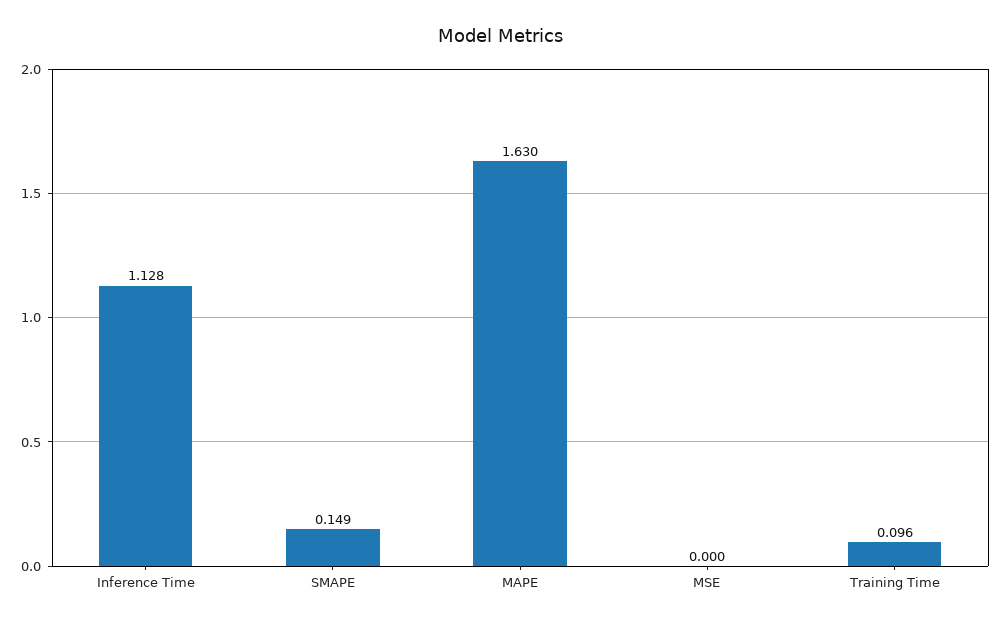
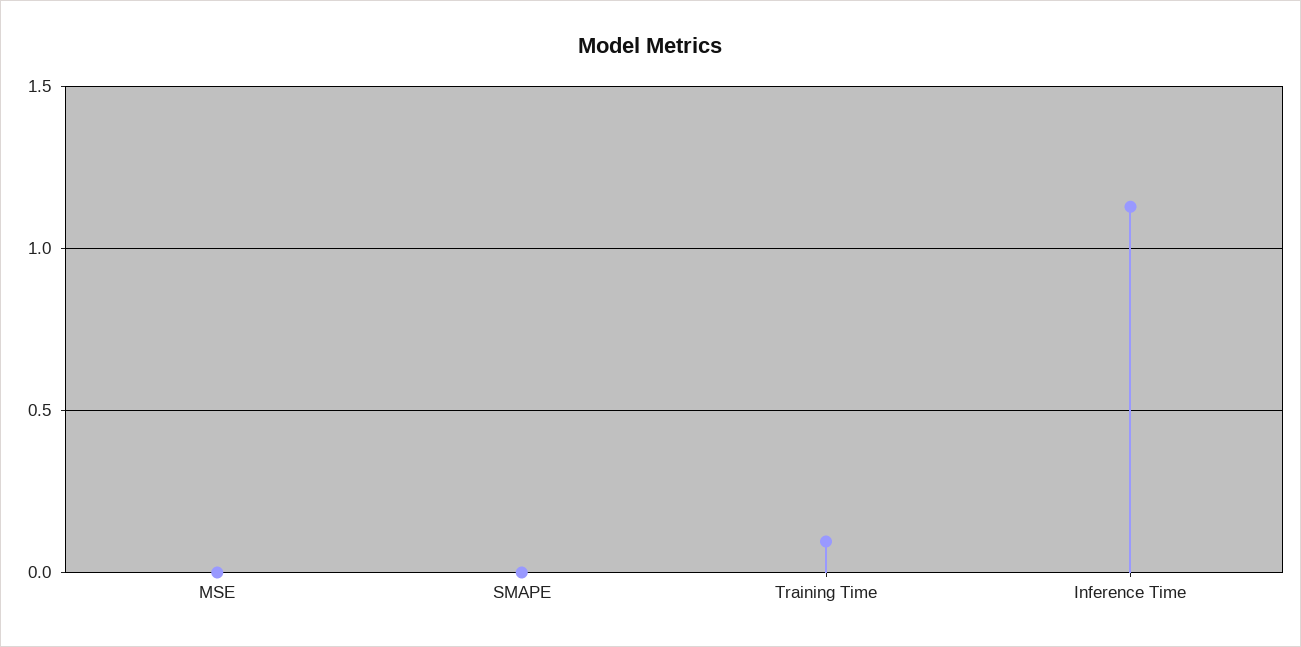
SMAPE: 0.149 -> 0
MAPE: 1.63 -> none

